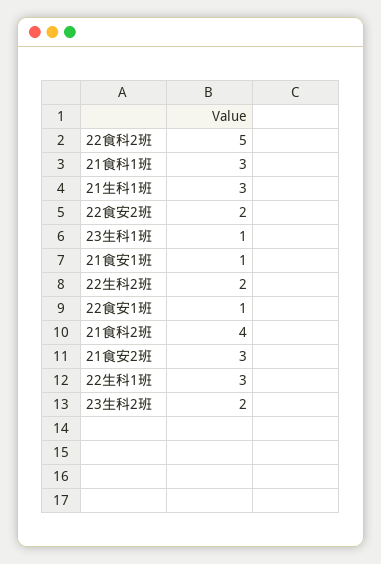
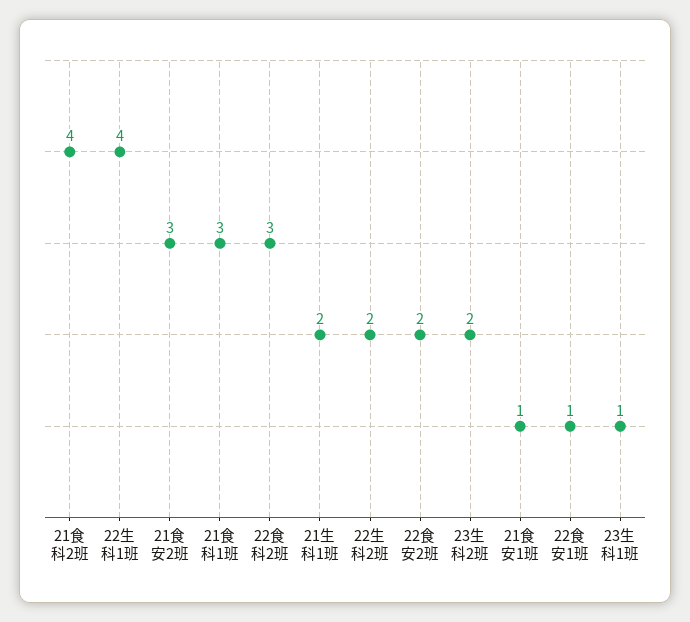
22食科2班: 5 -> 3
21生科1班: 3 -> 2
22生科1班: 3 -> 4

